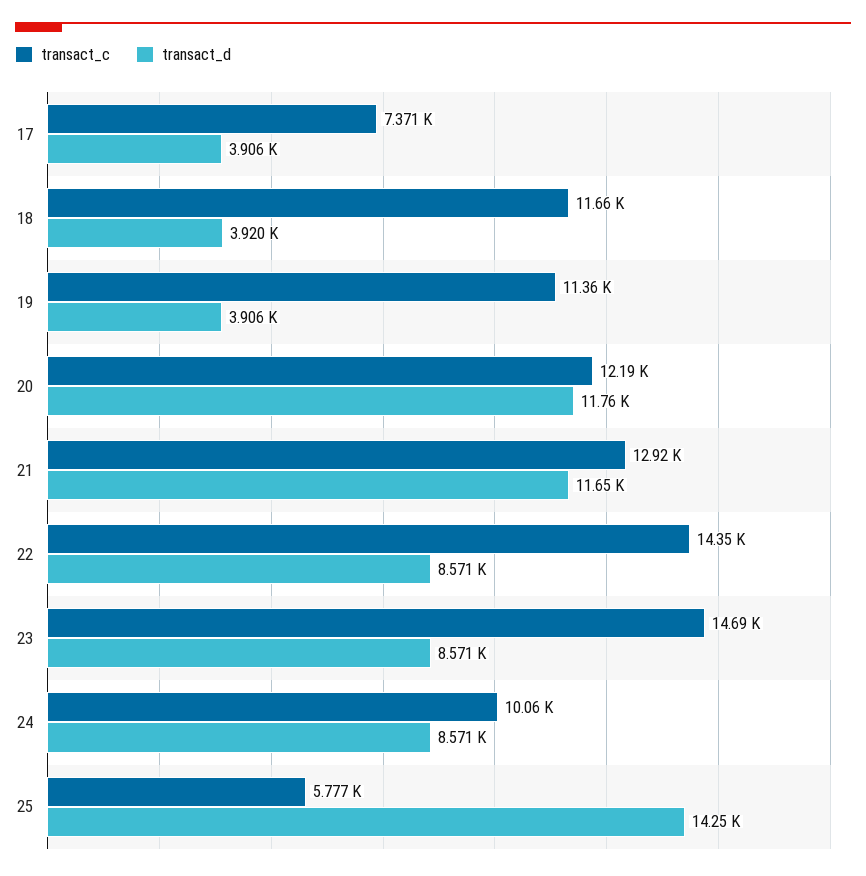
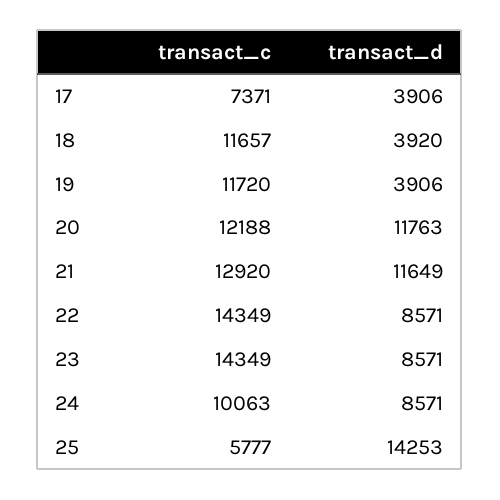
transact_c, 19: 11360 -> 11720
transact_c, 23: 14690 -> 14349

